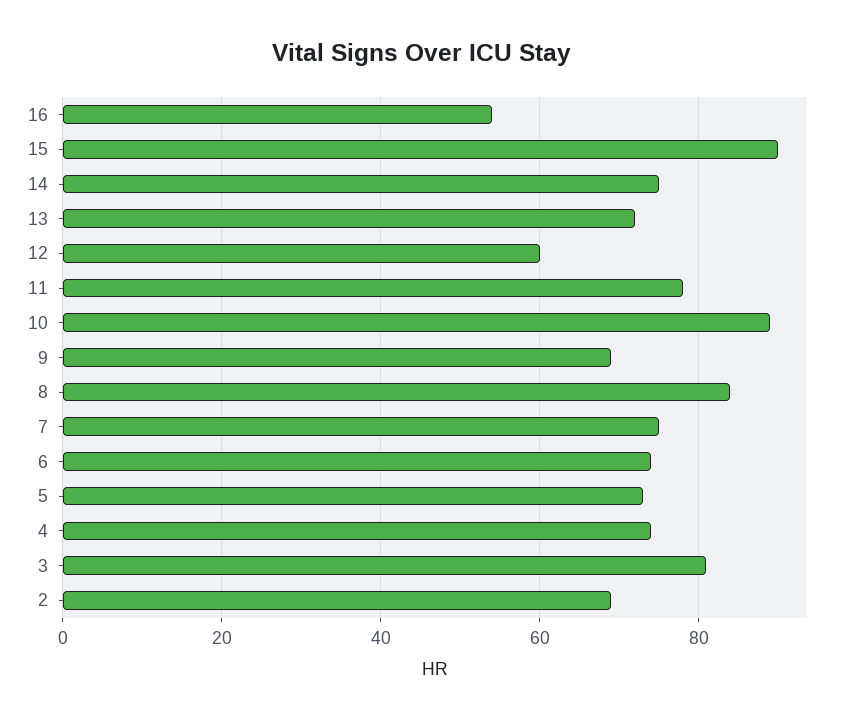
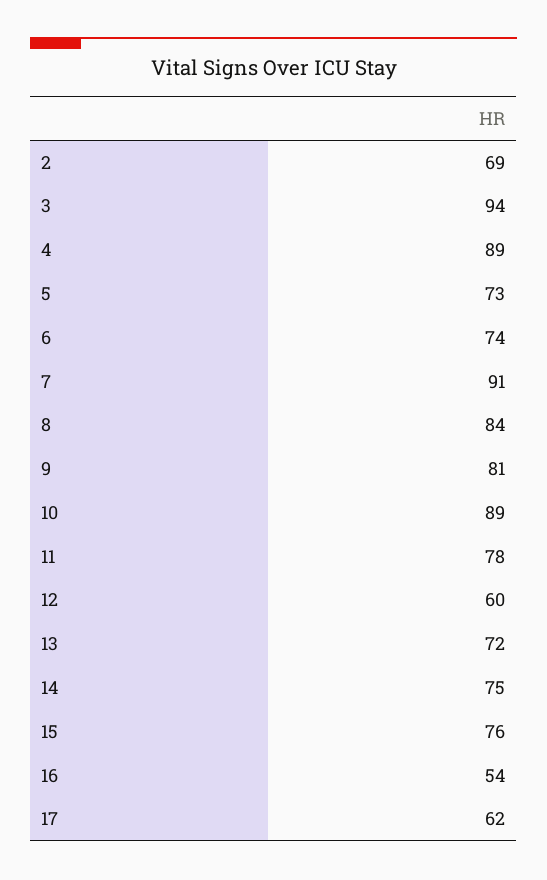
15: 90 -> 76
9: 70 -> 81
7: 75 -> 91
4: 75 -> 89
3: 80 -> 94
17: none -> 62

